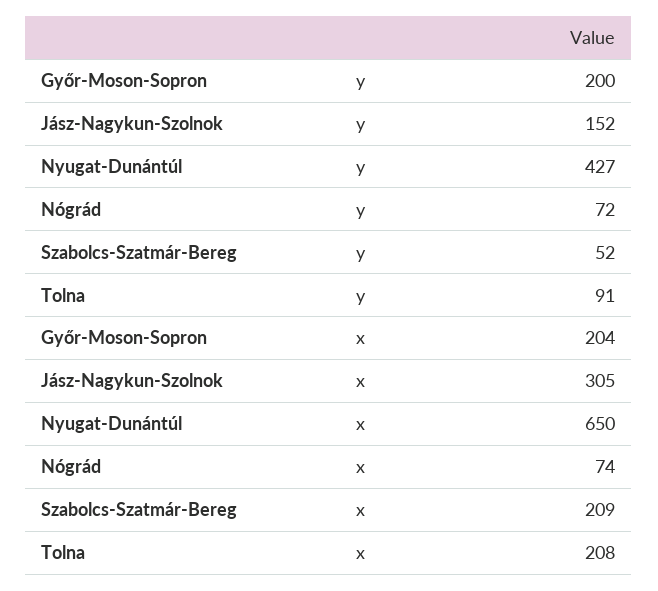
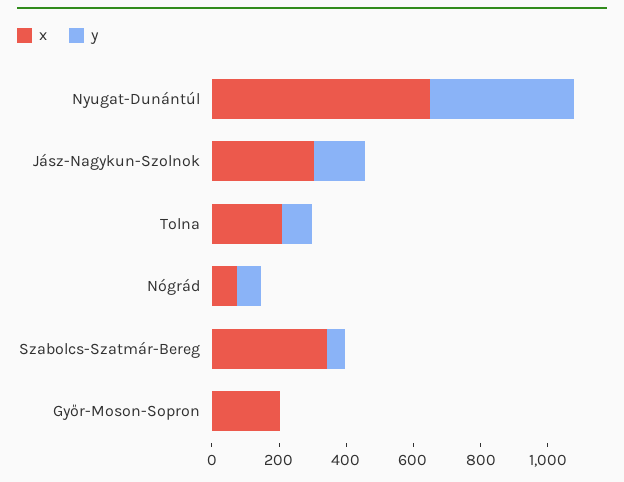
y, Győr-Moson-Sopron: 200 -> 0
x, Szabolcs-Szatmár-Bereg: 209 -> 350

